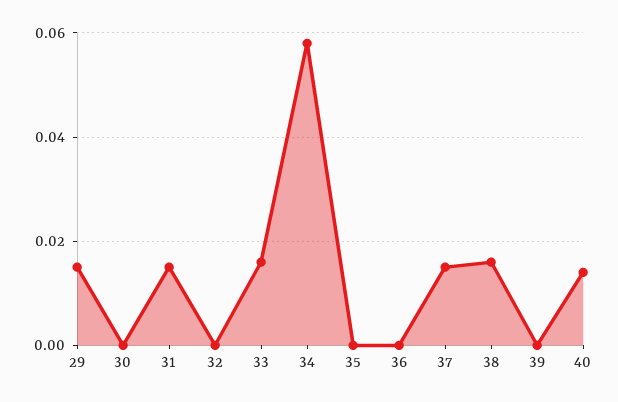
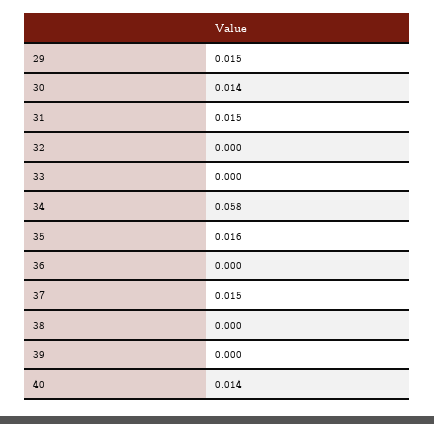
30: 0 -> 0.014
33: 0.015 -> 0
35: 0 -> 0.016
38: 0.015 -> 0

